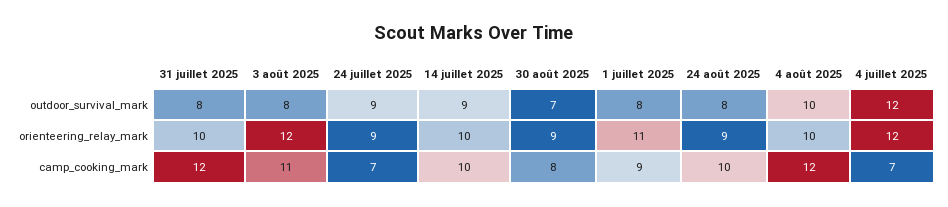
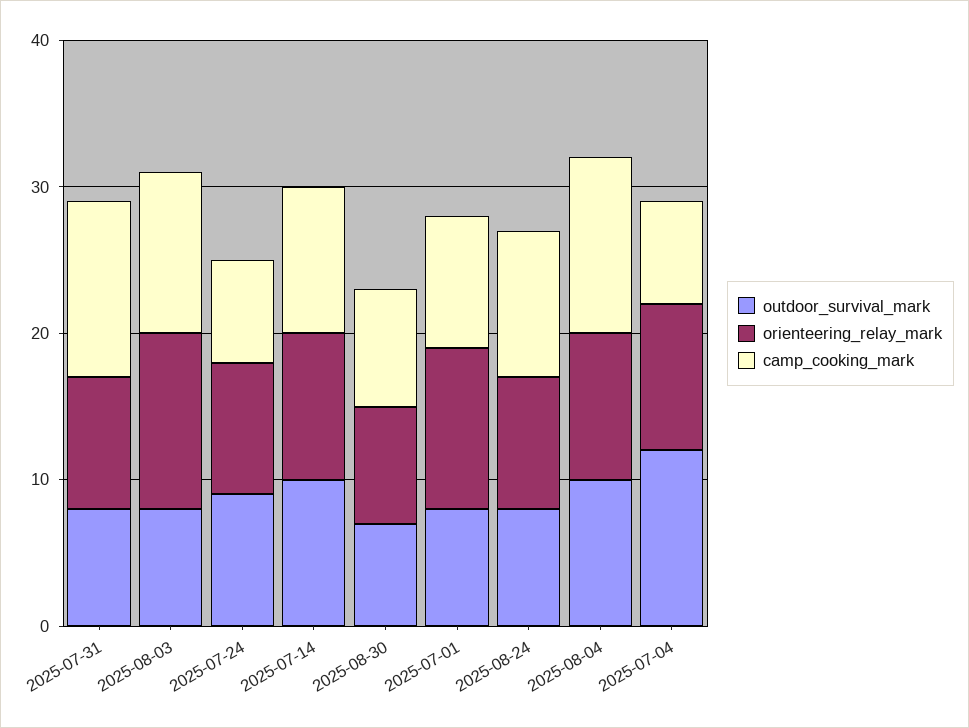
outdoor_survival_mark, 14 juillet 2025: 9 -> 10
orienteering_relay_mark, 31 juillet 2025: 10 -> 9
orienteering_relay_mark, 30 août 2025: 9 -> 8
orienteering_relay_mark, 4 juillet 2025: 12 -> 10

